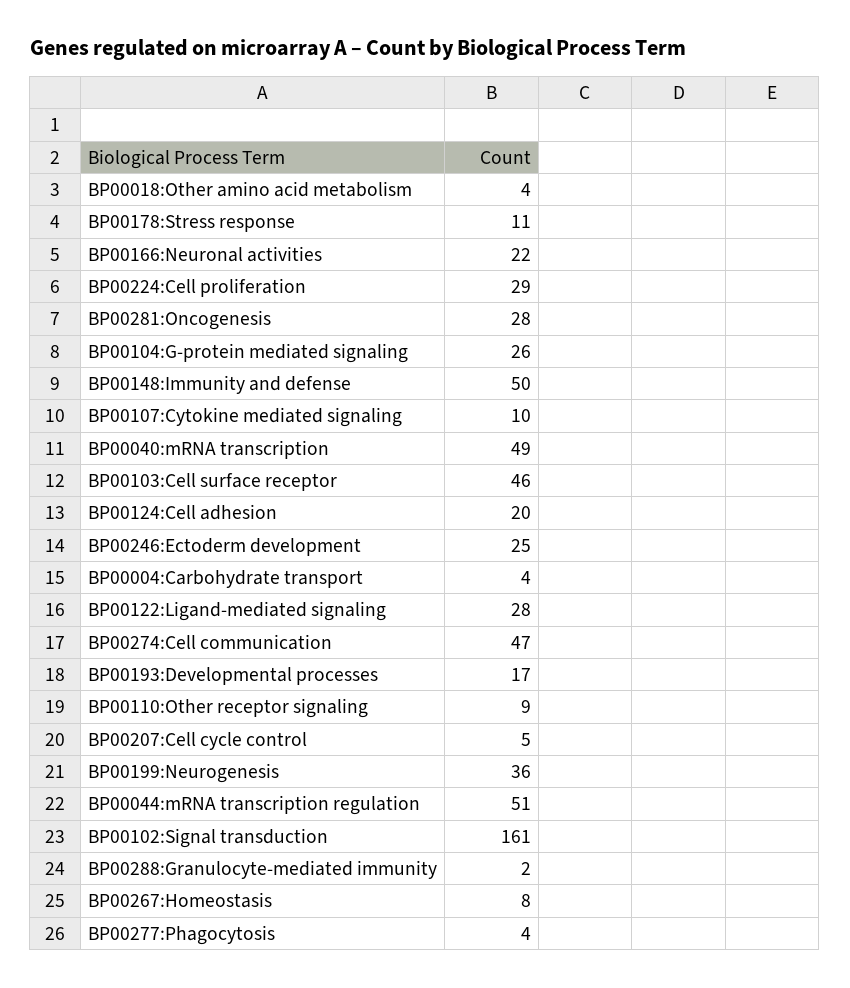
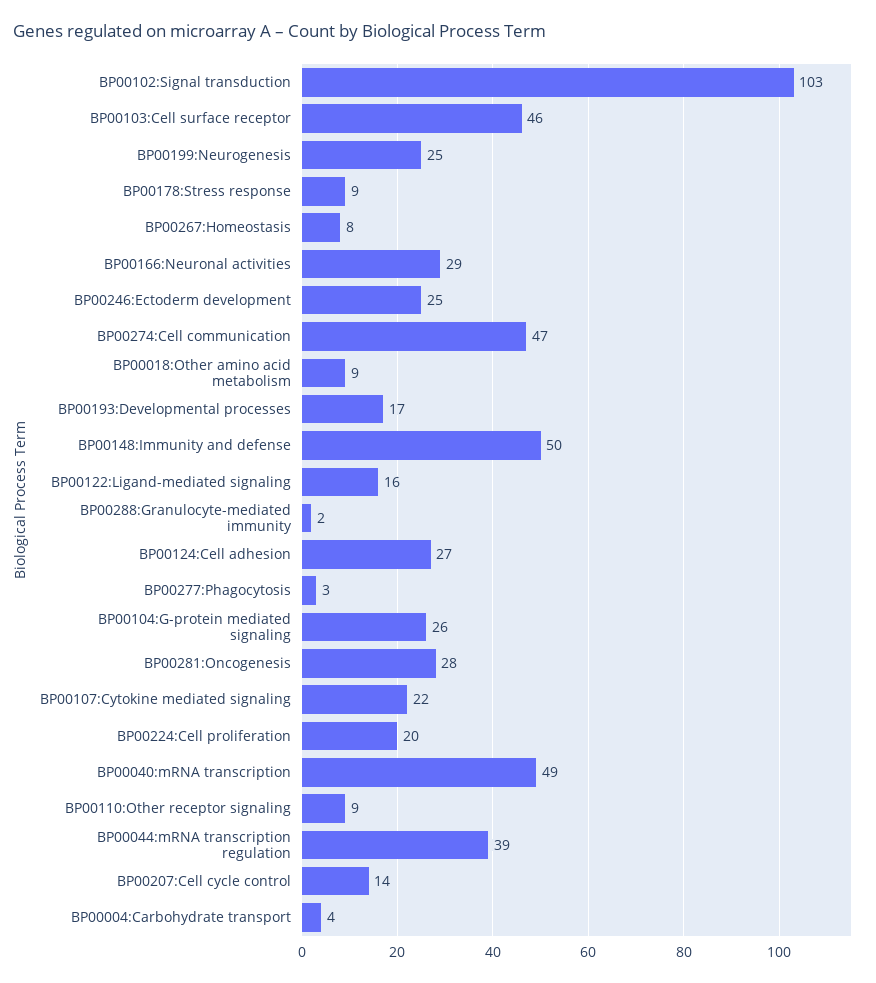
BP00018:Other amino acid metabolism: 4 -> 9
BP00178:Stress response: 11 -> 9
BP00166:Neuronal activities: 22 -> 29
BP00224:Cell proliferation: 29 -> 20
BP00107:Cytokine mediated signaling: 10 -> 22
BP00124:Cell adhesion: 20 -> 27
BP00122:Ligand-mediated signaling: 28 -> 16
BP00207:Cell cycle control: 5 -> 14
BP00199:Neurogenesis: 36 -> 25
BP00044:mRNA transcription regulation: 51 -> 39
BP00102:Signal transduction: 161 -> 103
BP00277:Phagocytosis: 4 -> 3

